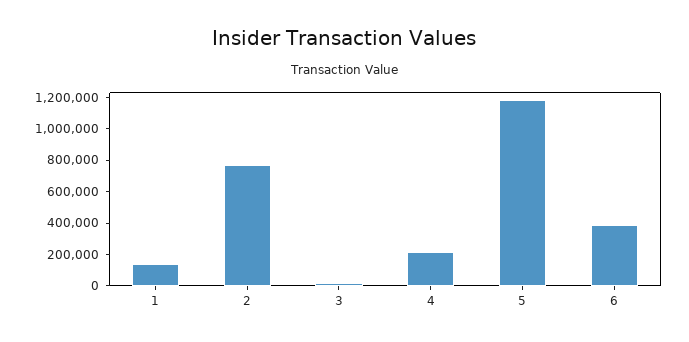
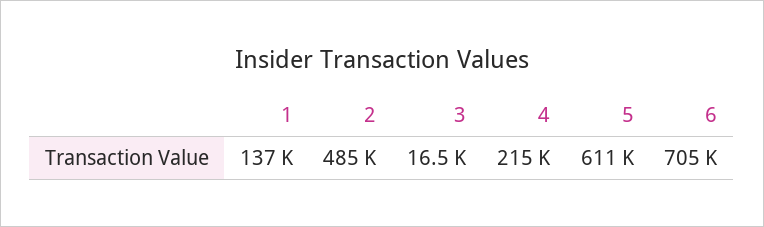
2: 800000 -> 485000
5: 1200000 -> 611000
6: 400000 -> 705000

